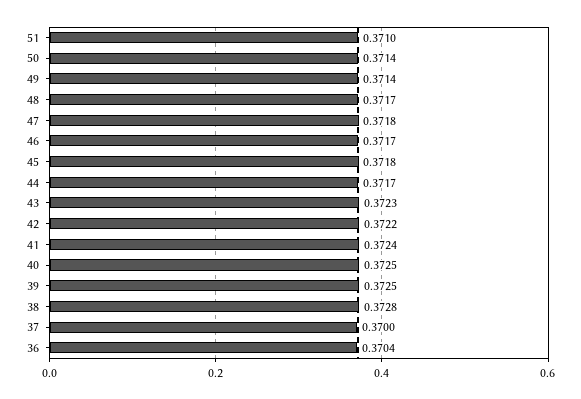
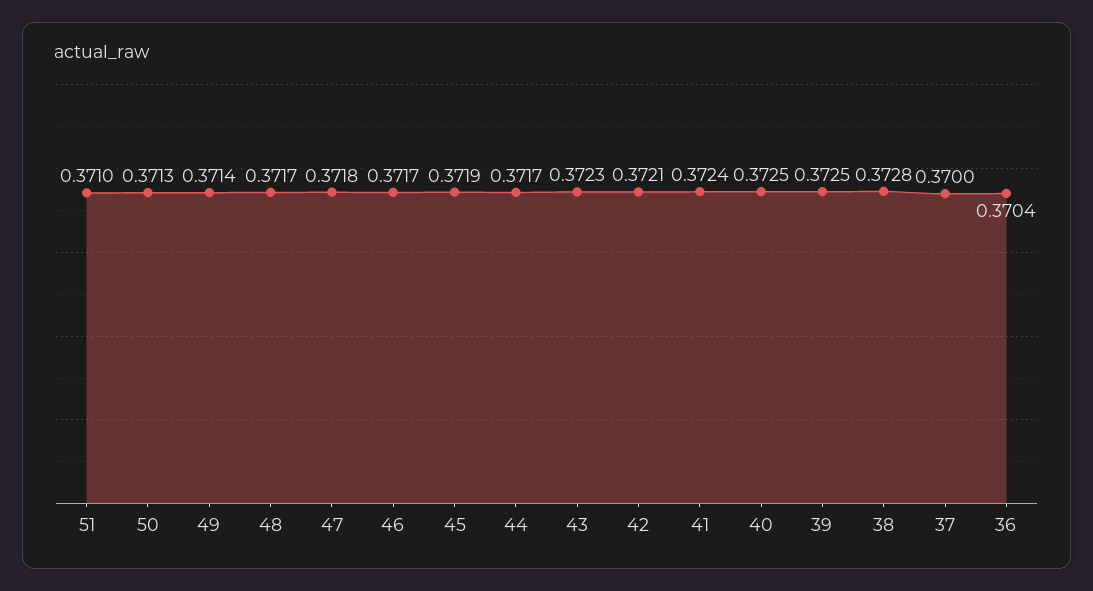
50: 0.3714 -> 0.3713
45: 0.3718 -> 0.3719
42: 0.3722 -> 0.3721

